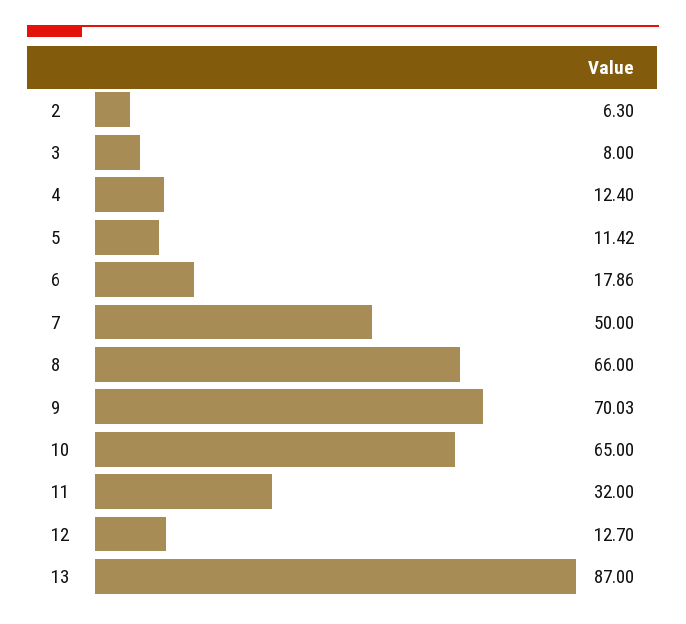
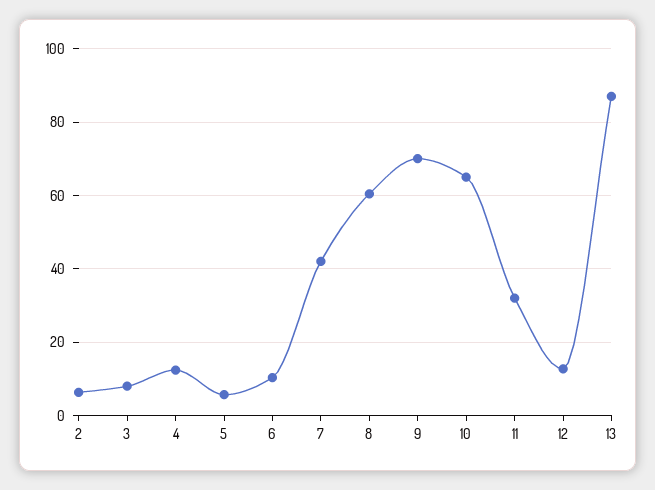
5: 11.42 -> 6
6: 17.86 -> 10
7: 50 -> 42
8: 66 -> 60

